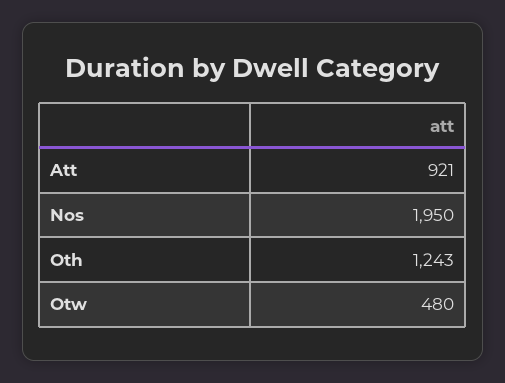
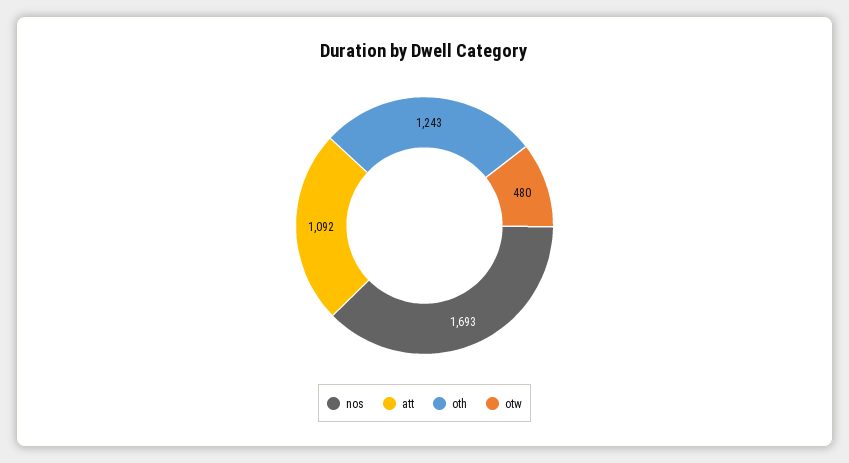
Att: 921 -> 1092
Nos: 1950 -> 1693

